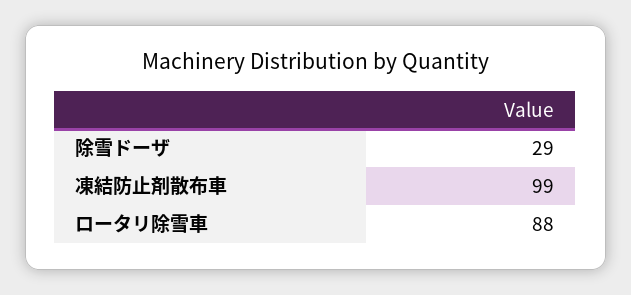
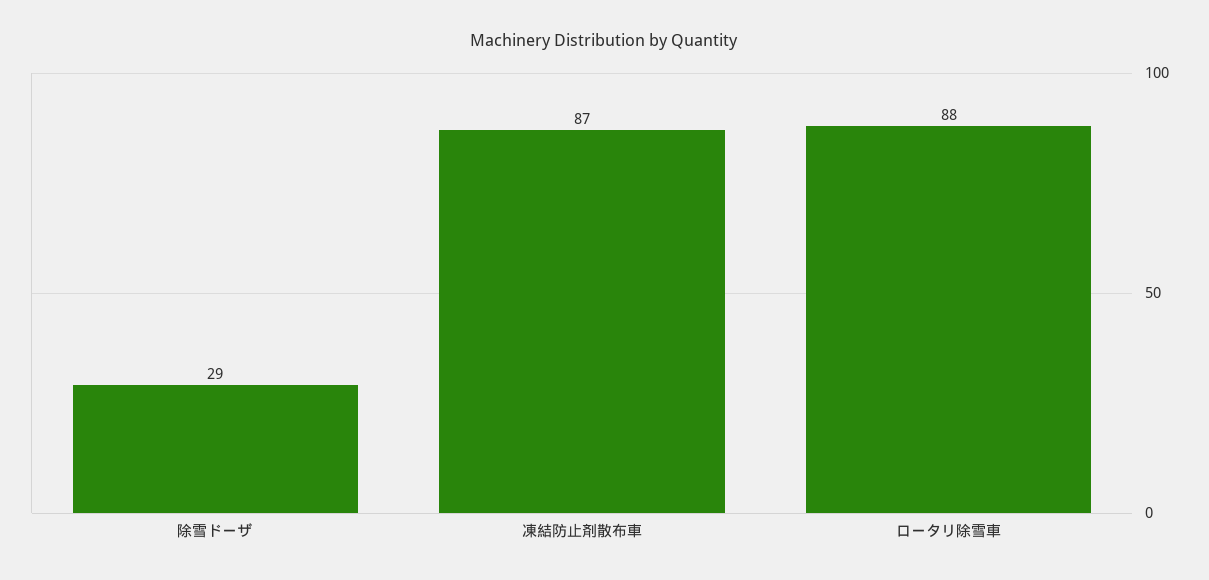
凍結防止剤散布車: 99 -> 87

